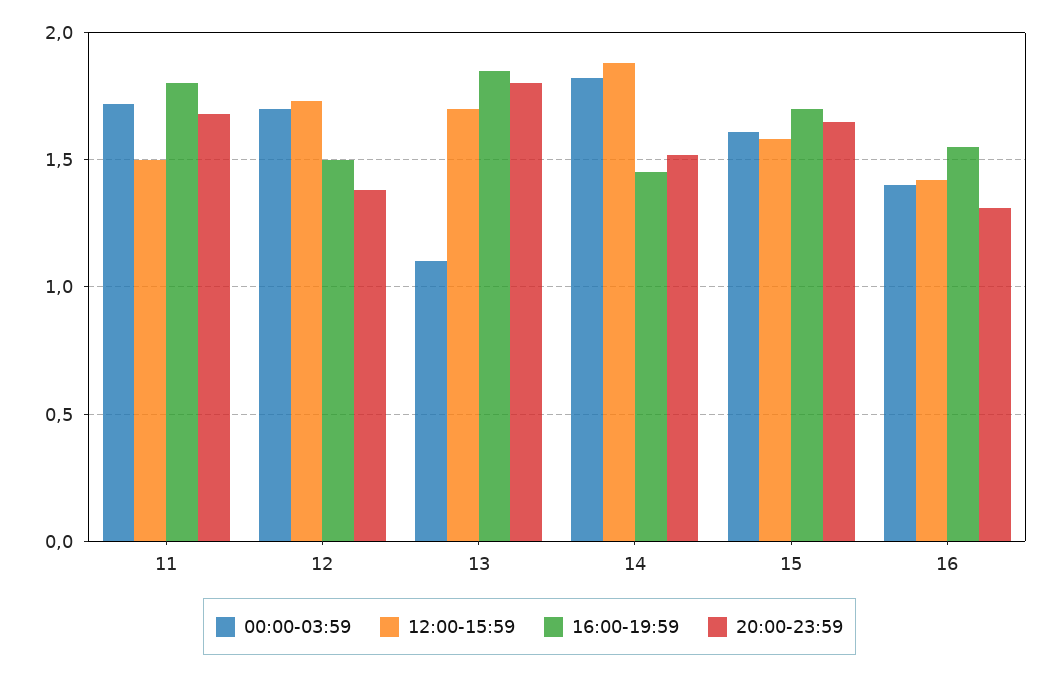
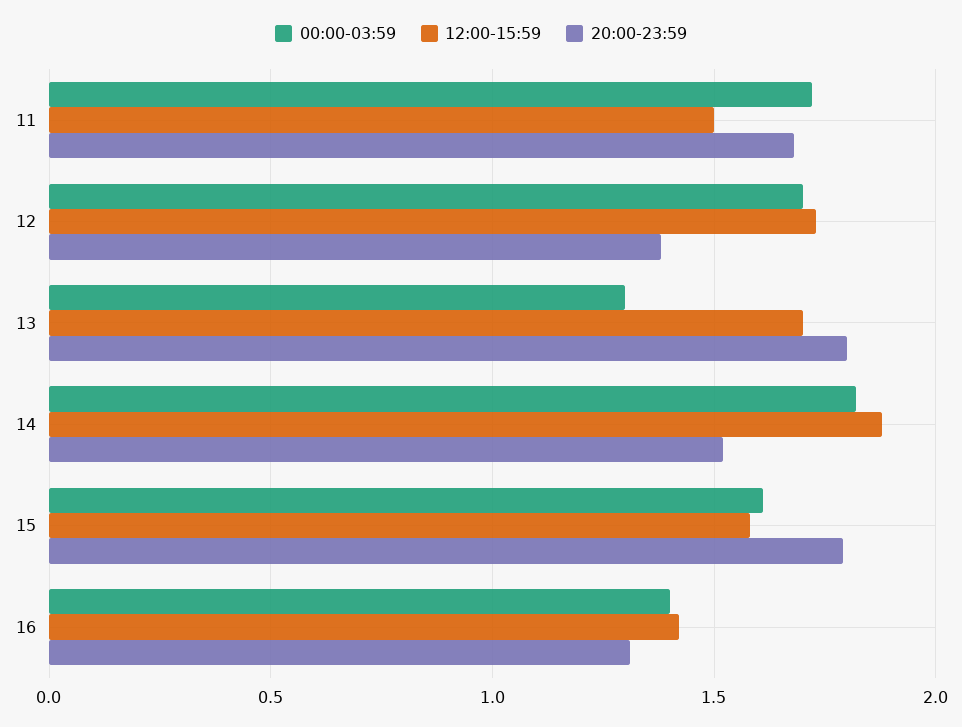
16:00-19:59, 11: 1.8 -> none
16:00-19:59, 12: 1.5 -> none
00:00-03:59, 13: 1.1 -> 1.3
16:00-19:59, 13: 1.85 -> none
16:00-19:59, 14: 1.45 -> none
16:00-19:59, 15: 1.7 -> none
20:00-23:59, 15: 1.65 -> 1.8
16:00-19:59, 16: 1.55 -> none

